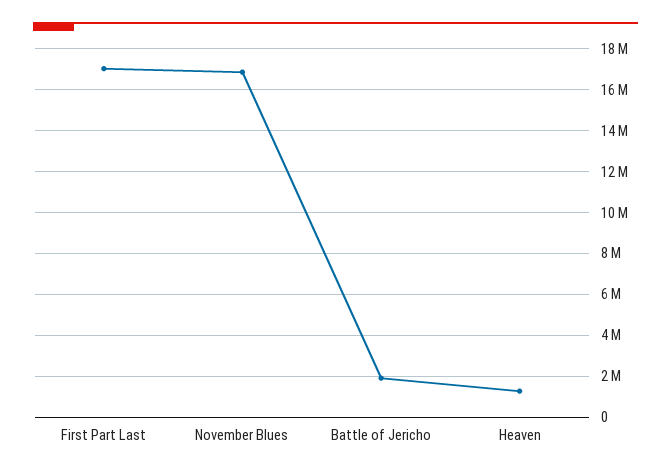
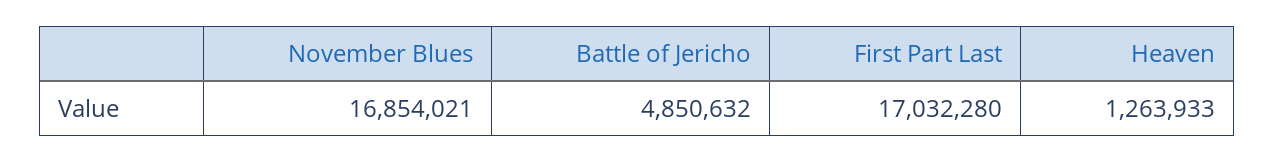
Battle of Jericho: 2000000 -> 4850632

